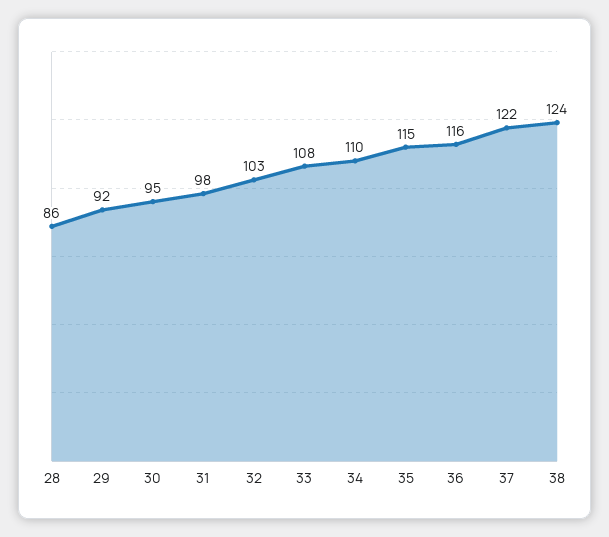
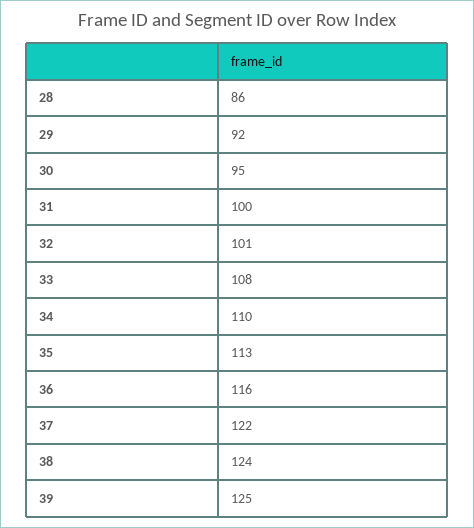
31: 98 -> 100
32: 103 -> 101
35: 115 -> 113
39: none -> 125

